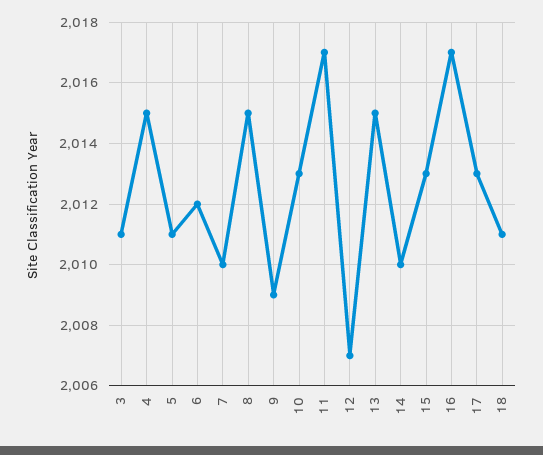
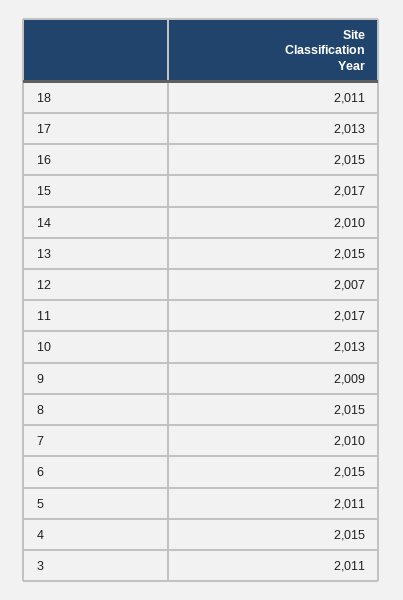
6: 2012 -> 2015
15: 2013 -> 2017
16: 2017 -> 2015

